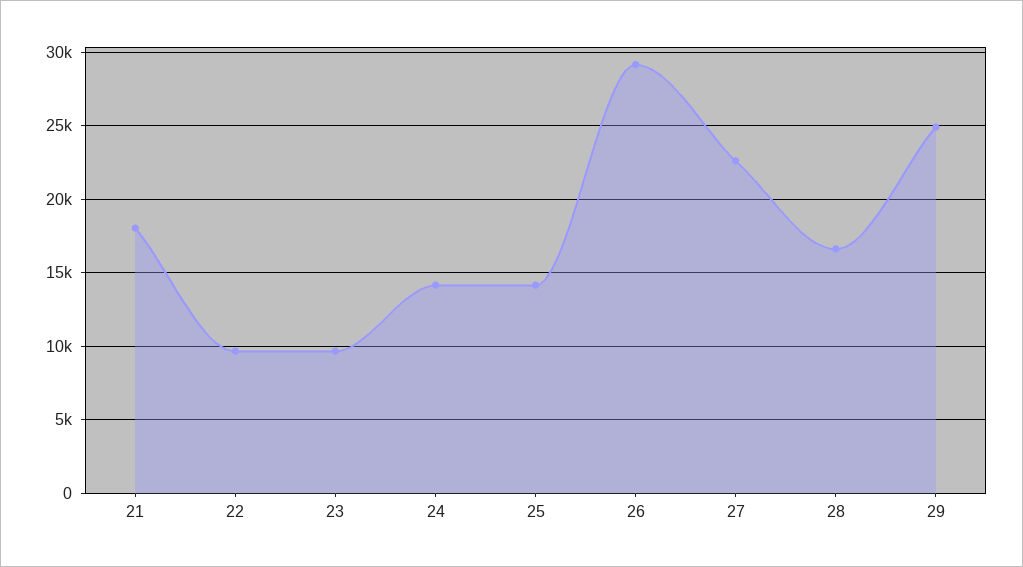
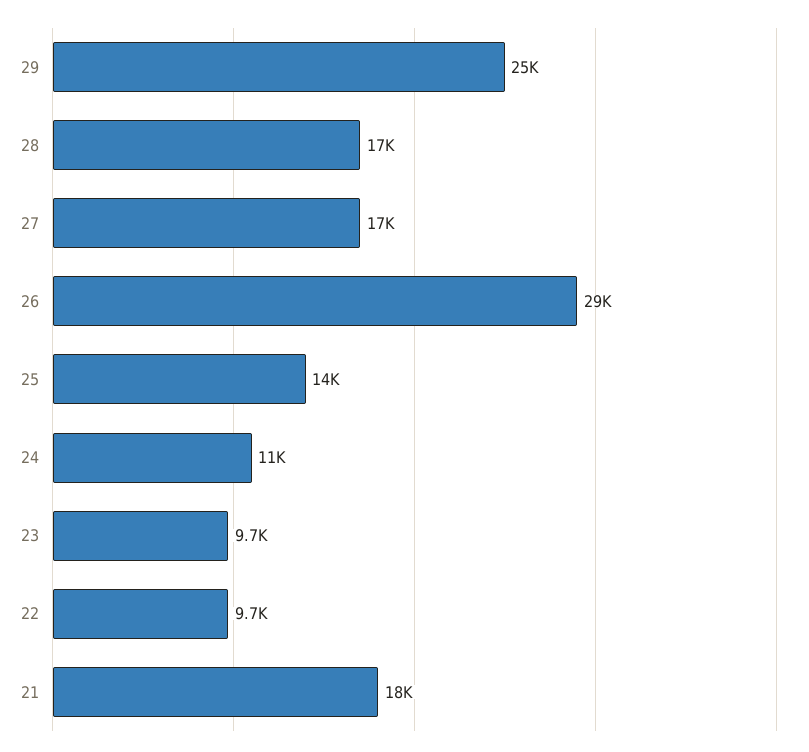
24: 14000 -> 11000
27: 22500 -> 17000

